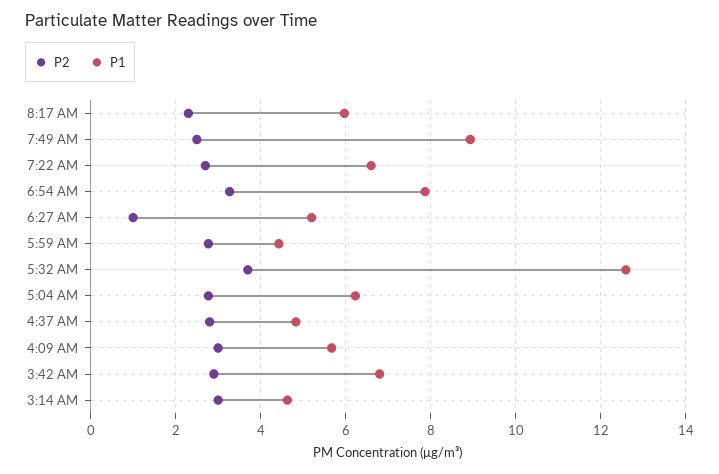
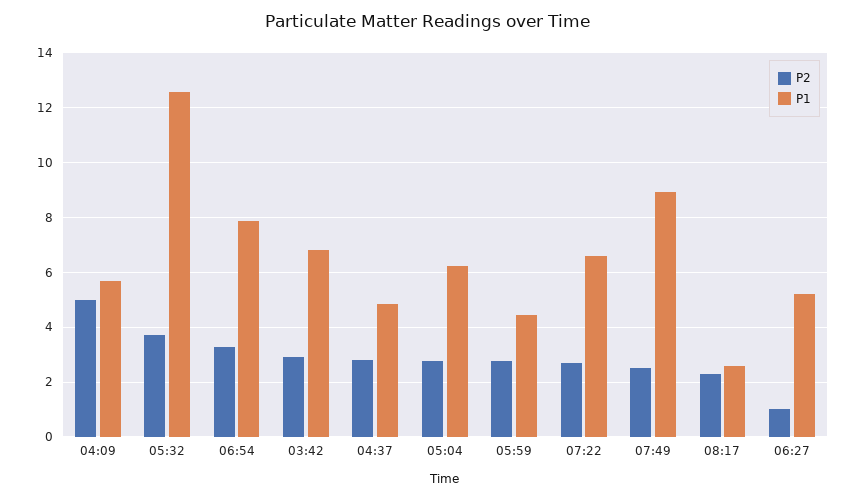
P1, 8:17 AM: 6 -> 2.5
P2, 4:09 AM: 3 -> 5
P2, 3:14 AM: 3 -> none
P1, 3:14 AM: 4.6 -> none

